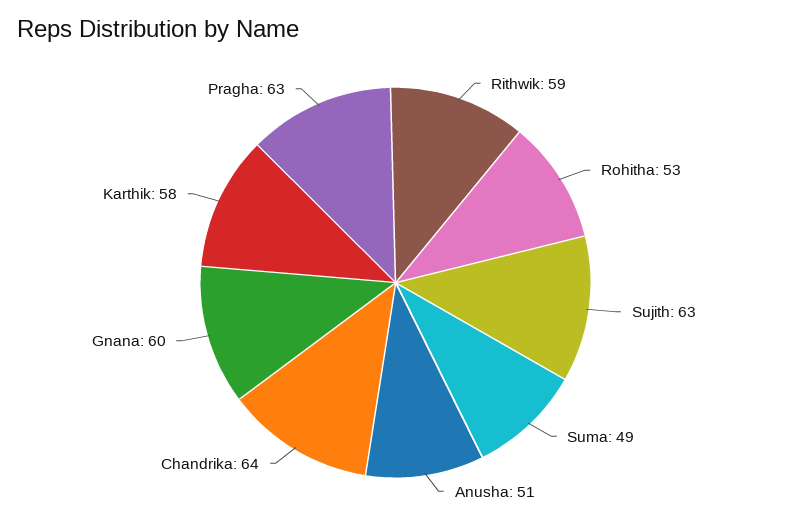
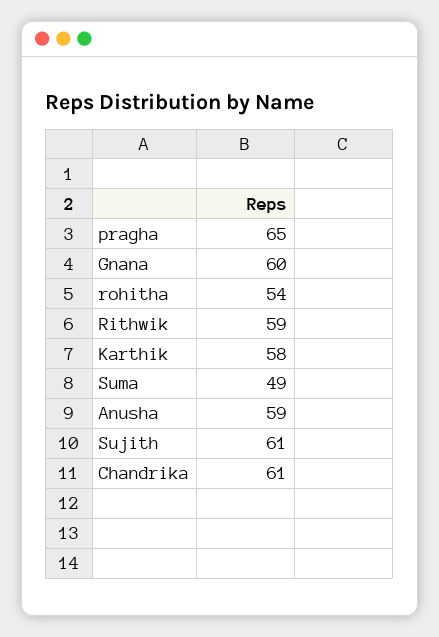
Rohitha: 53 -> 54
Sujith: 63 -> 61
Anusha: 51 -> 59
Chandrika: 64 -> 61
Pragha: 63 -> 65

